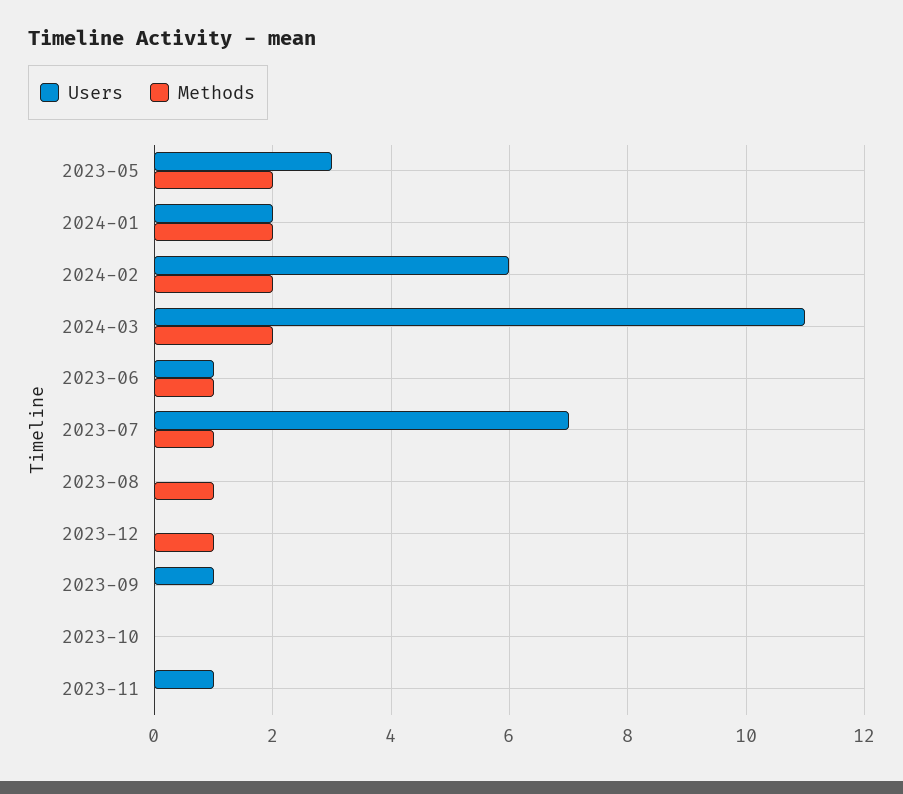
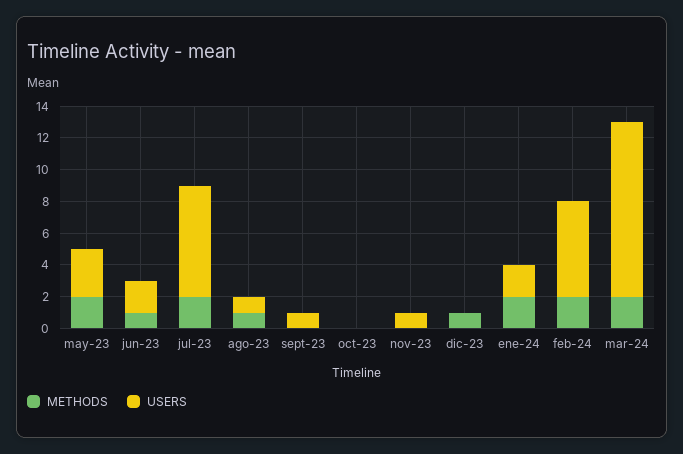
Users, 2023-06: 1 -> 2
Methods, 2023-07: 1 -> 2
Users, 2023-08: 0 -> 1

